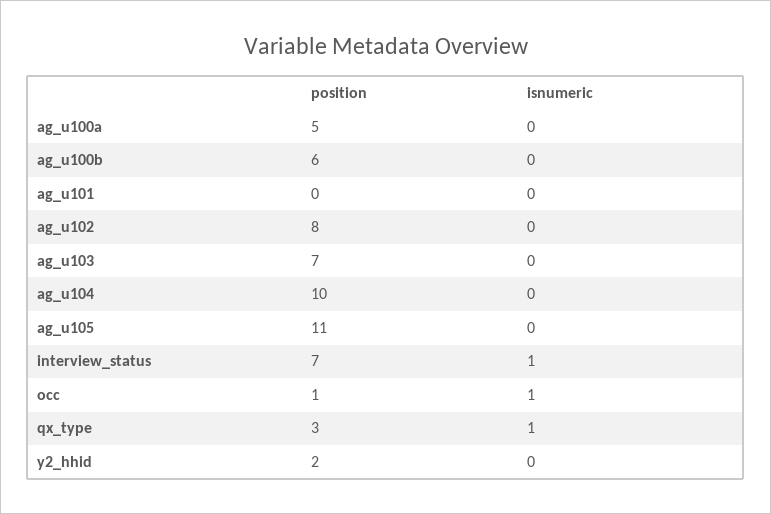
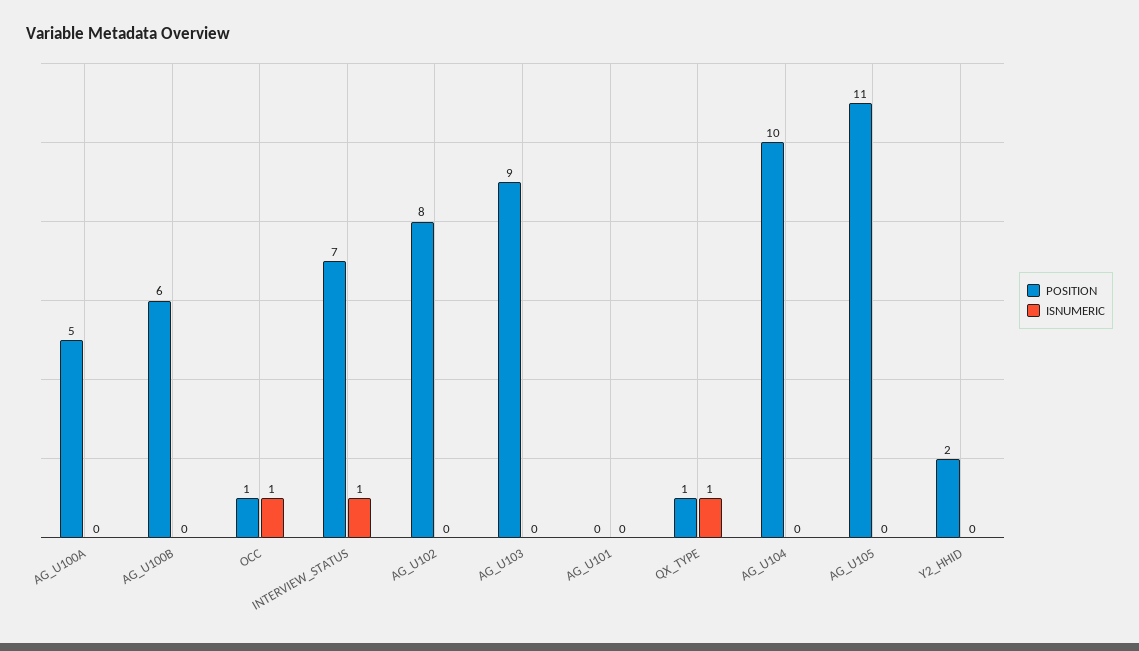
position, ag_u103: 7 -> 9
position, qx_type: 3 -> 1

